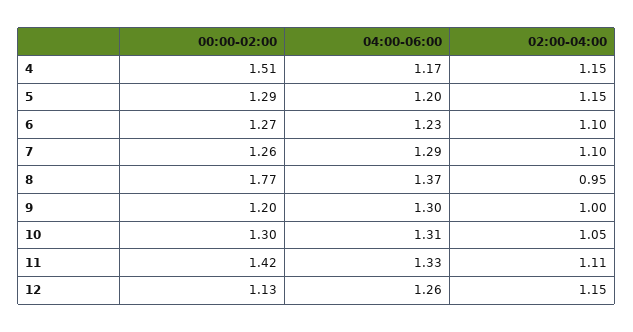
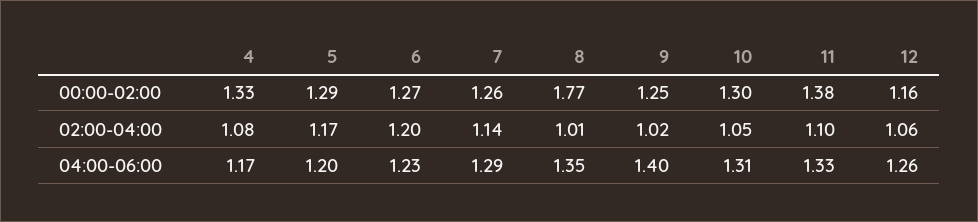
00:00-02:00, 4: 1.51 -> 1.33
02:00-04:00, 4: 1.15 -> 1.08
02:00-04:00, 5: 1.15 -> 1.17
02:00-04:00, 6: 1.1 -> 1.2
02:00-04:00, 7: 1.1 -> 1.14
04:00-06:00, 8: 1.37 -> 1.35
02:00-04:00, 8: 0.95 -> 1.01
00:00-02:00, 9: 1.2 -> 1.25
04:00-06:00, 9: 1.3 -> 1.4
02:00-04:00, 9: 1 -> 1.02
00:00-02:00, 11: 1.42 -> 1.38
02:00-04:00, 11: 1.11 -> 1.1
00:00-02:00, 12: 1.13 -> 1.16
02:00-04:00, 12: 1.15 -> 1.06

